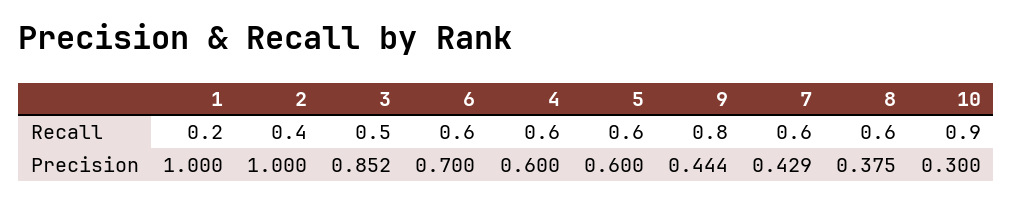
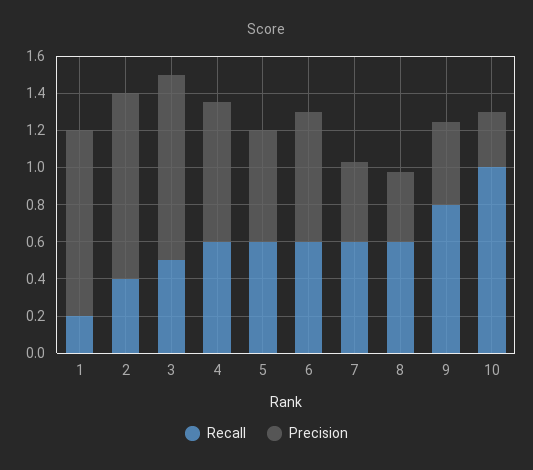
Recall, 10: 0.9 -> 1
Precision, 3: 0.852 -> 1
Precision, 4: 0.6 -> 0.75

